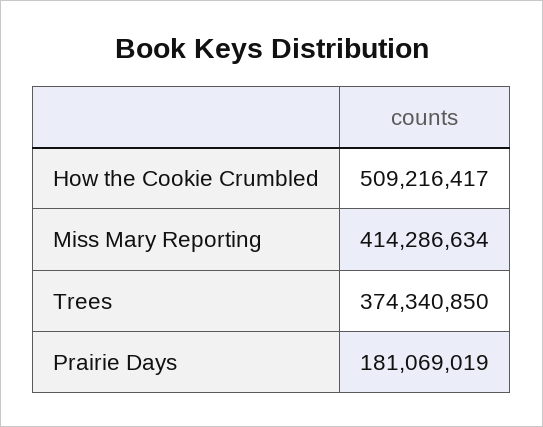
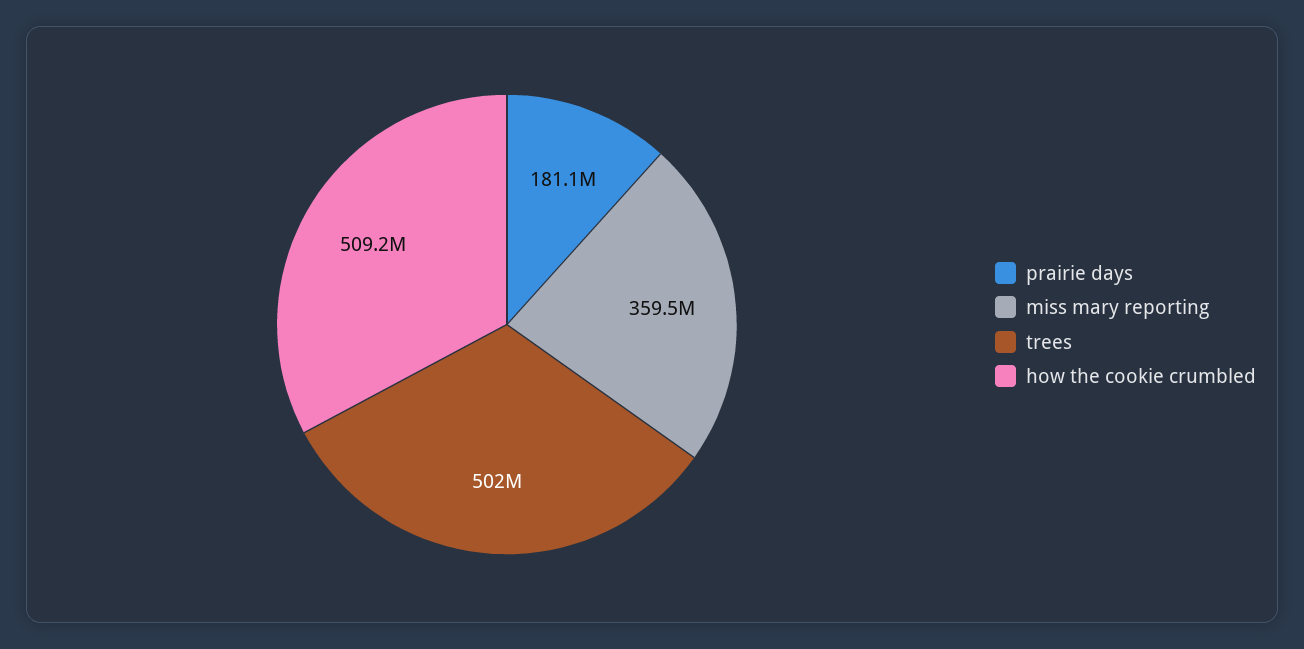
Miss Mary Reporting: 414286634 -> 359500000
Trees: 374340850 -> 502000000

